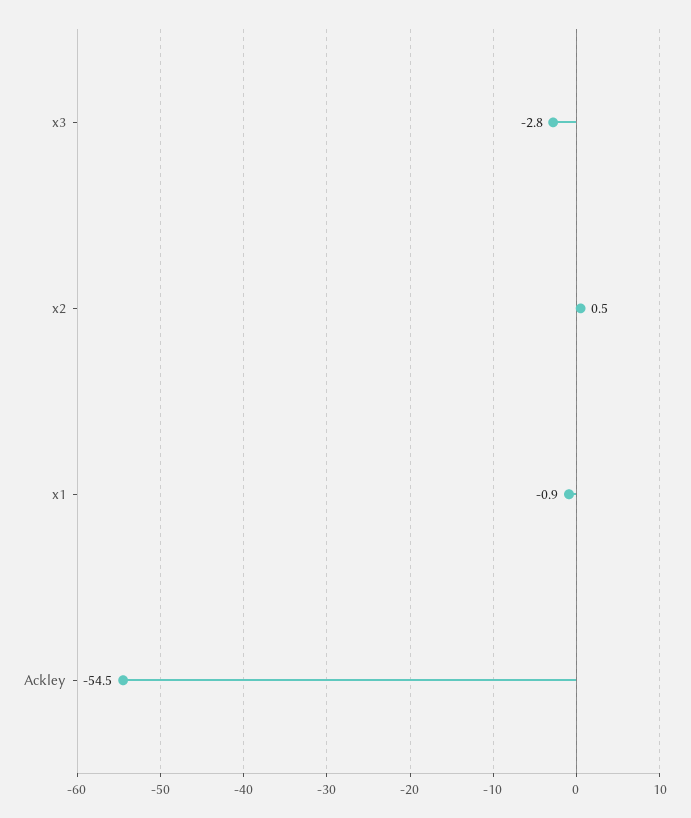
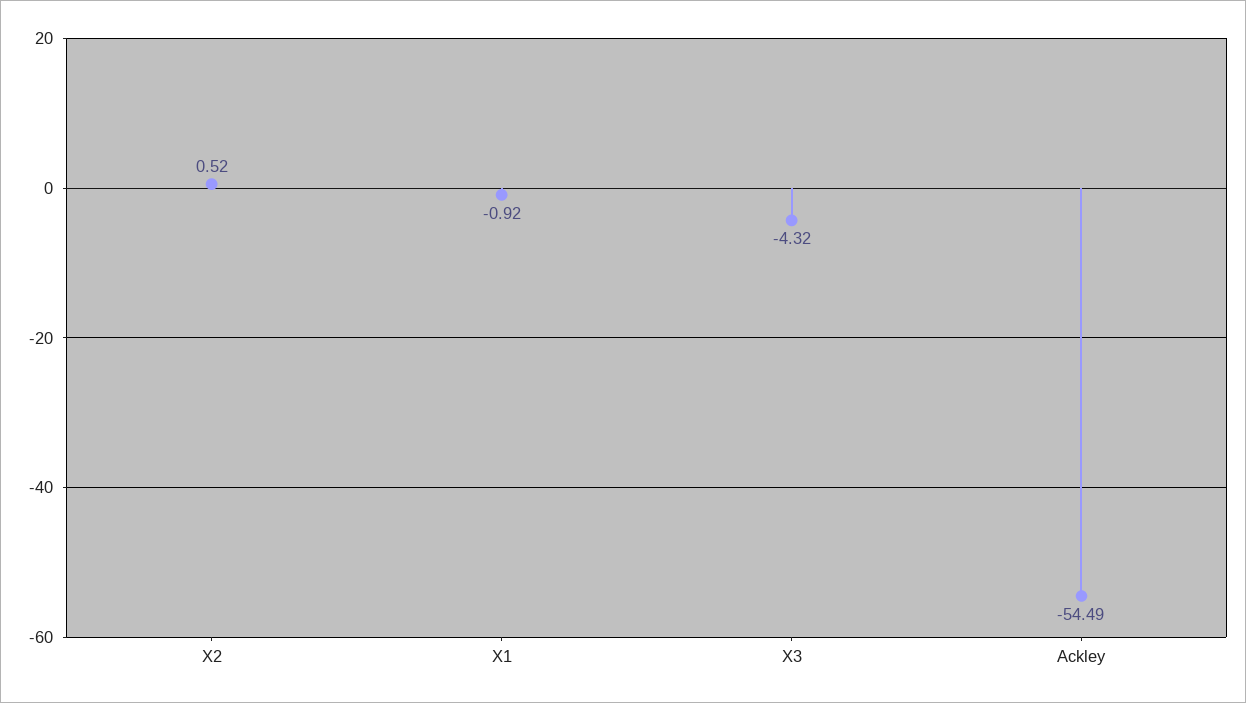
x3: -2.8 -> -4.32

